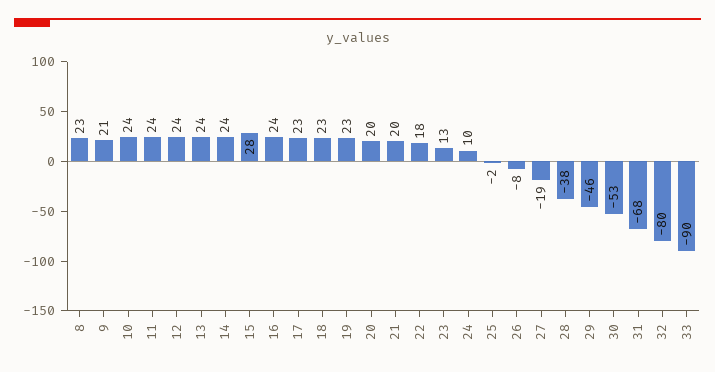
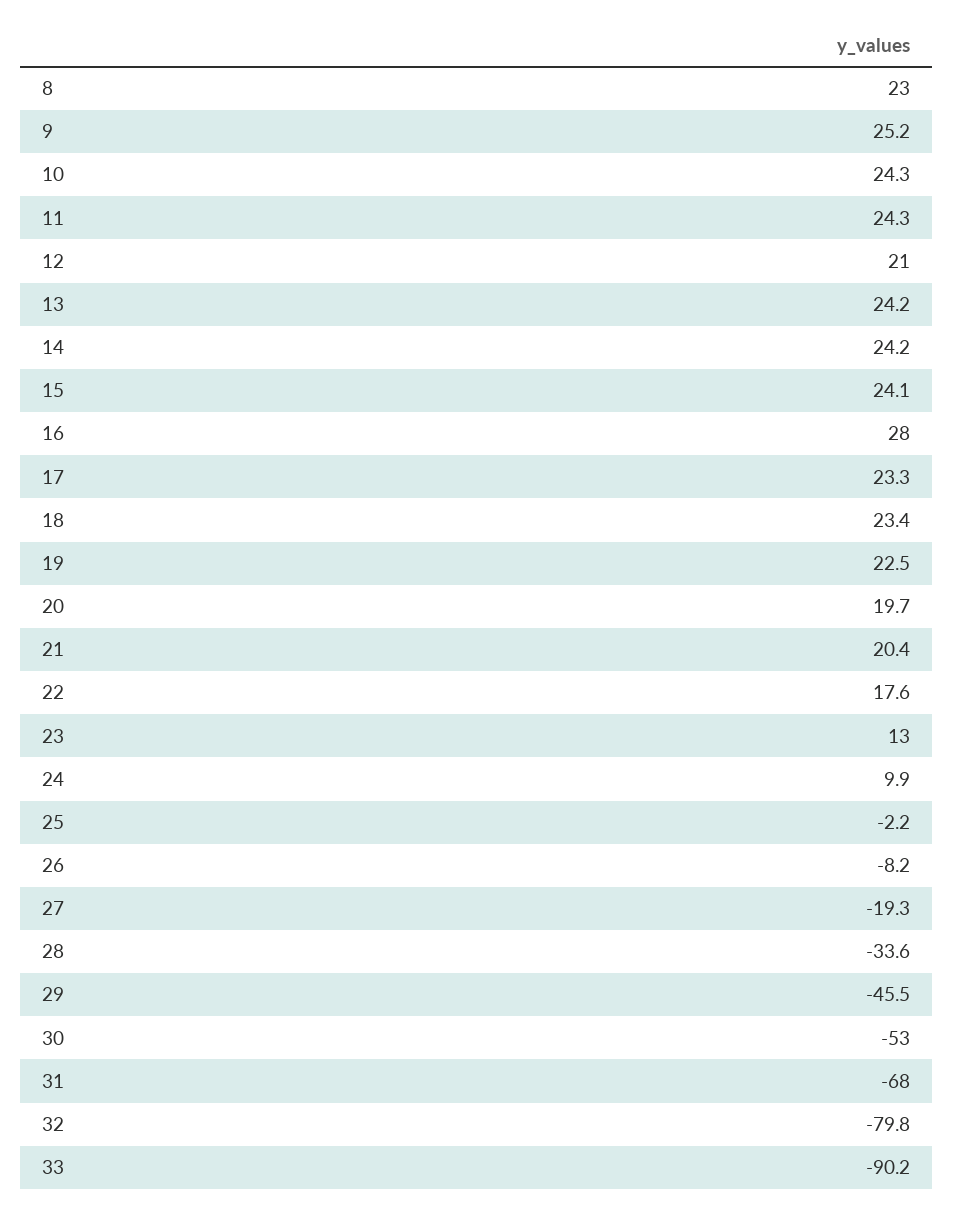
9: 21 -> 25.2
12: 24 -> 21
15: 28 -> 24.1
16: 24 -> 28
28: -38 -> -33.6

